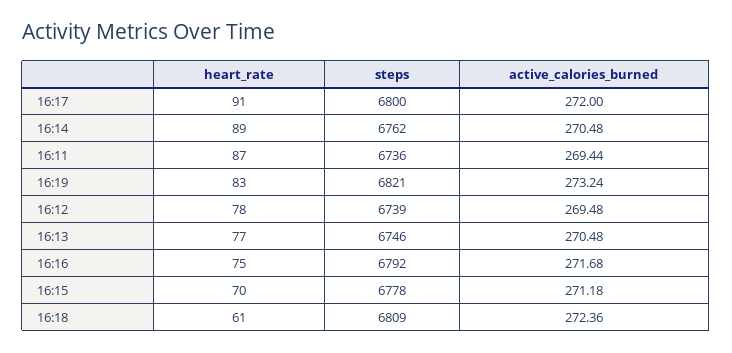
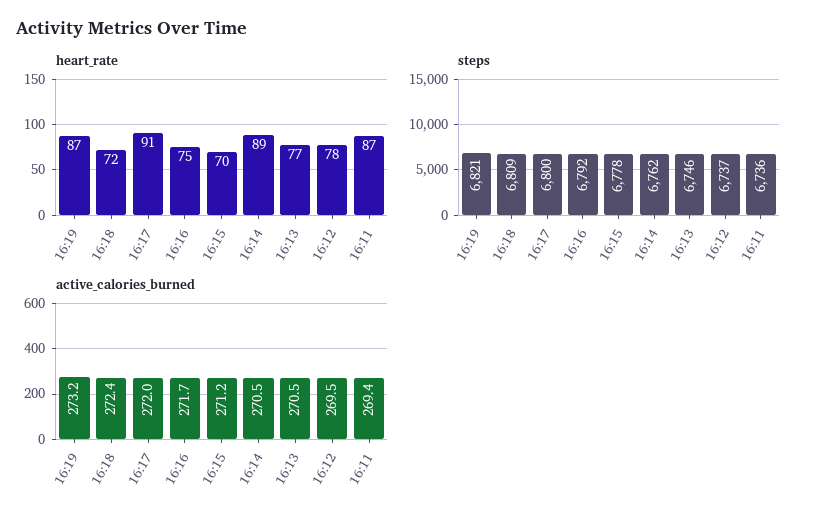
heart_rate, 16:19: 83 -> 87
steps, 16:12: 6739 -> 6737
heart_rate, 16:18: 61 -> 72

